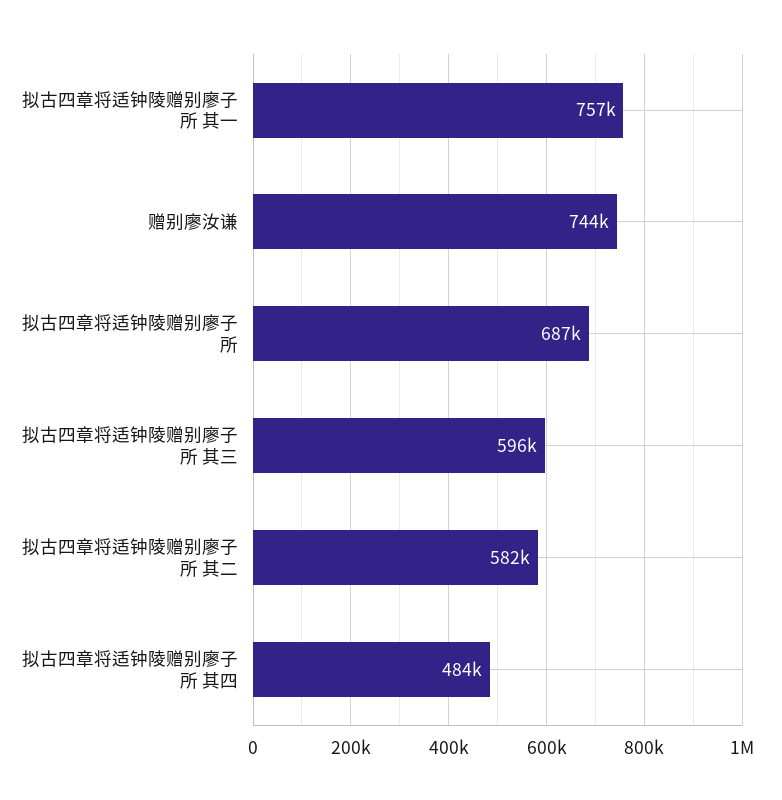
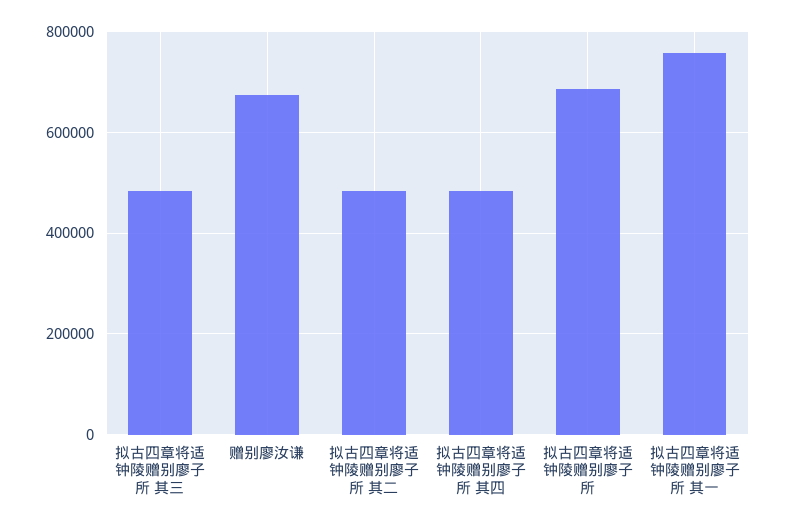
赠别廖汝谦: 744000 -> 680000
拟古四章将适钟陵赠别廖子所 其三: 596000 -> 480000
拟古四章将适钟陵赠别廖子所 其二: 582000 -> 480000

